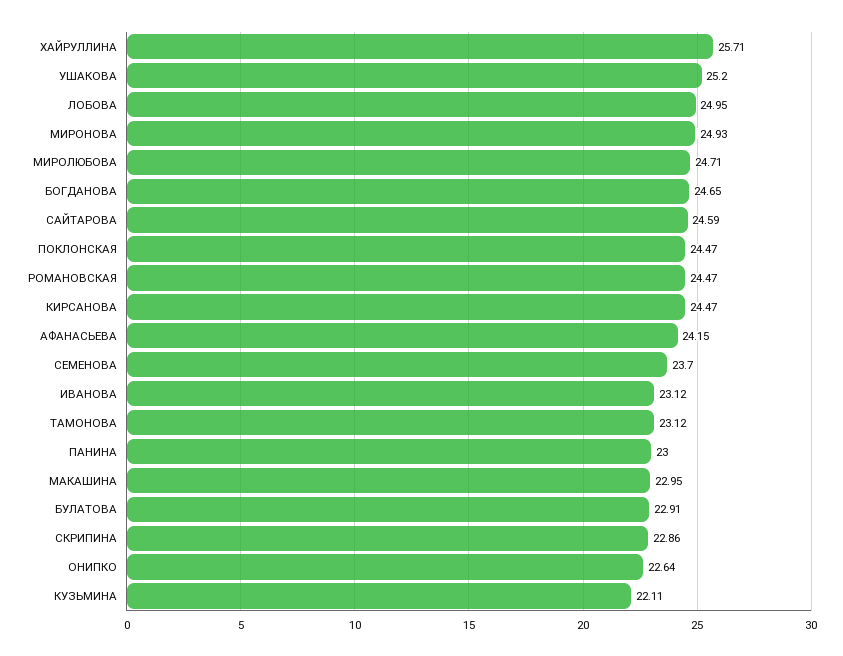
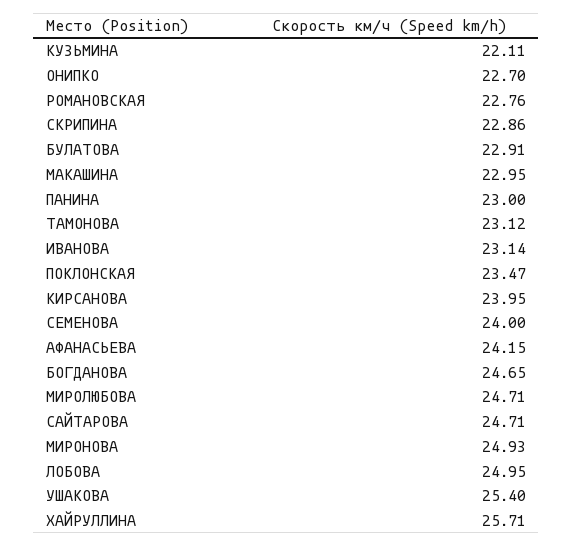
УШАКОВА: 25.2 -> 25.4
САЙТАРОВА: 24.59 -> 24.71
ПОКЛОНСКАЯ: 24.47 -> 23.47
РОМАНОВСКАЯ: 24.47 -> 22.76
КИРСАНОВА: 24.47 -> 23.95
СЕМЕНОВА: 23.7 -> 24
ИВАНОВА: 23.12 -> 23.14
ОНИПКО: 22.64 -> 22.7

